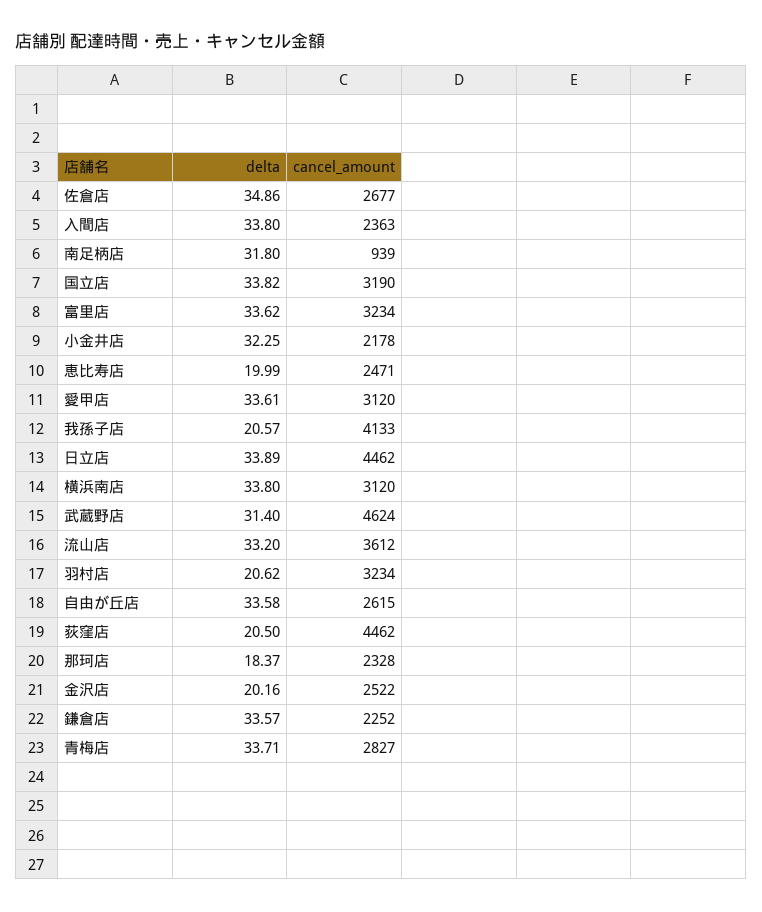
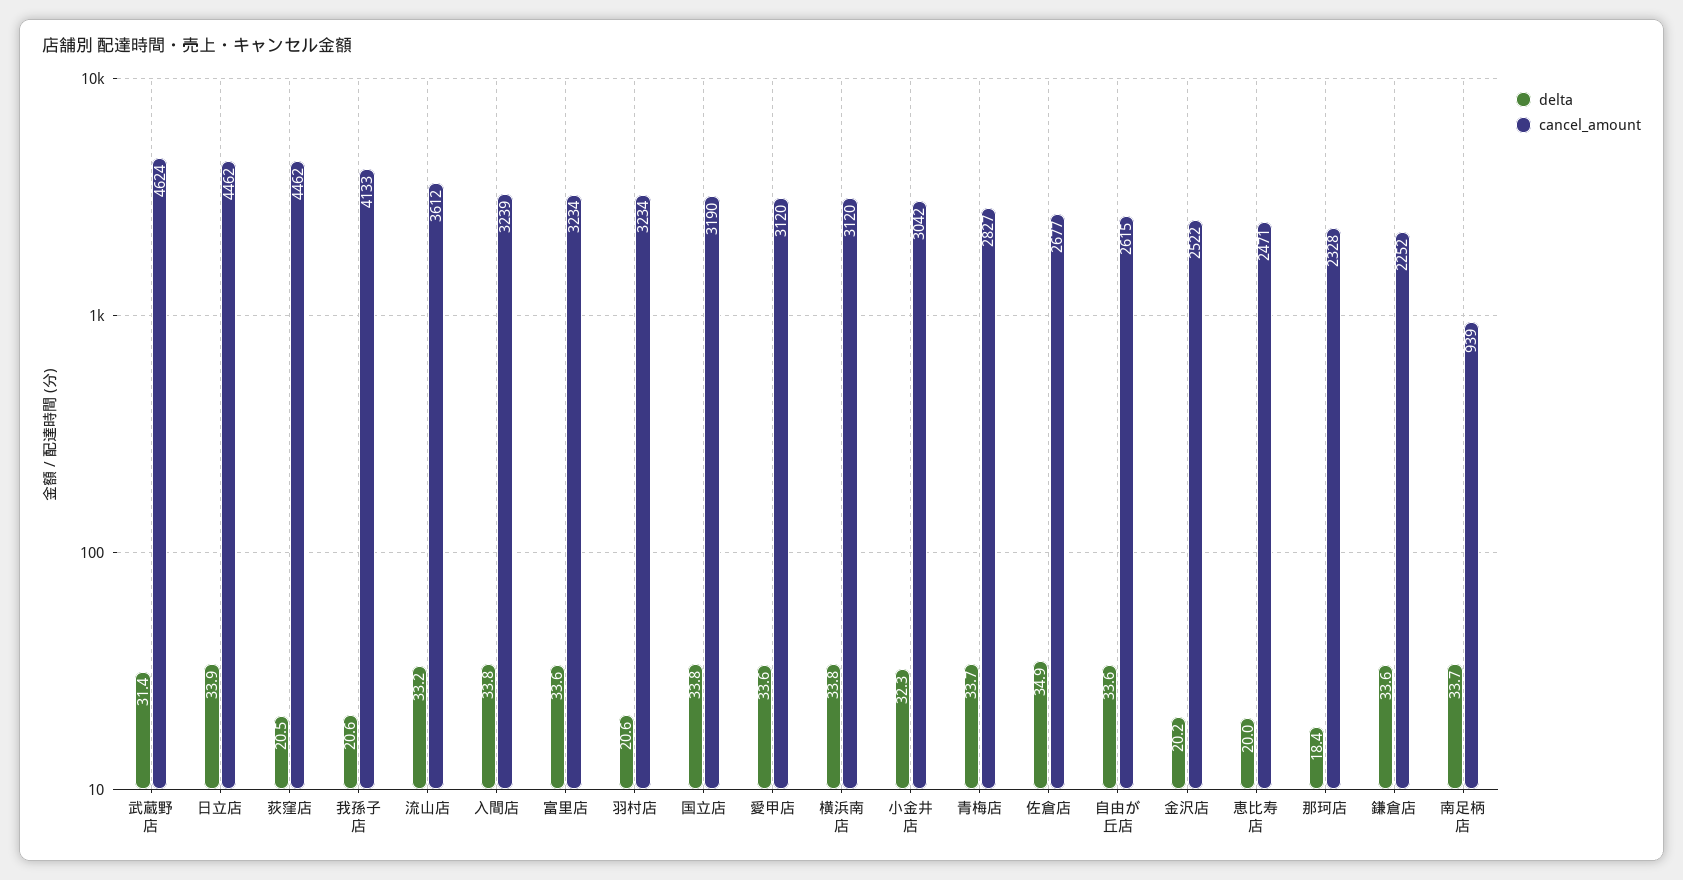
cancel_amount, 入間店: 2363 -> 3239
delta, 南足柄店: 31.8 -> 33.7
cancel_amount, 小金井店: 2178 -> 3042

